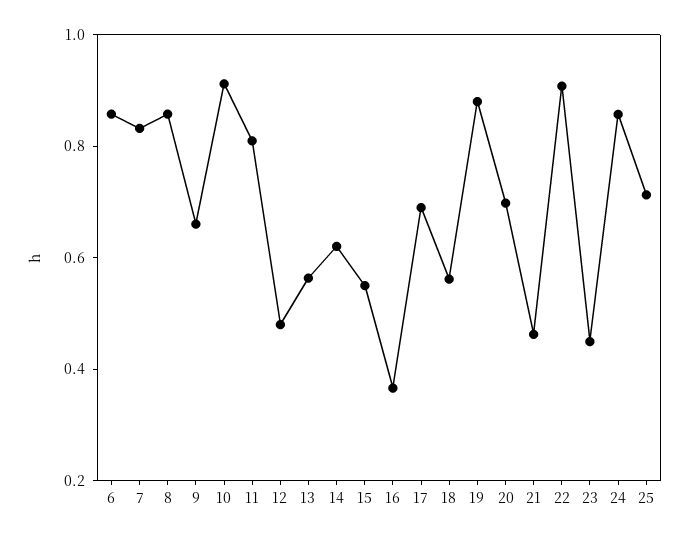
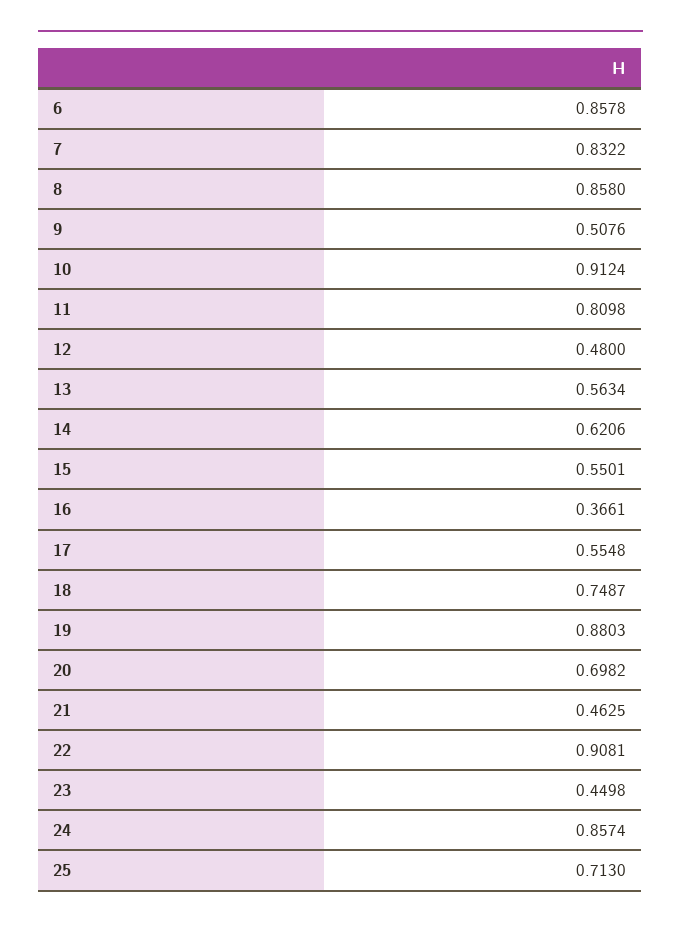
9: 0.65 -> 0.5076
17: 0.7 -> 0.5548
18: 0.55 -> 0.7487

